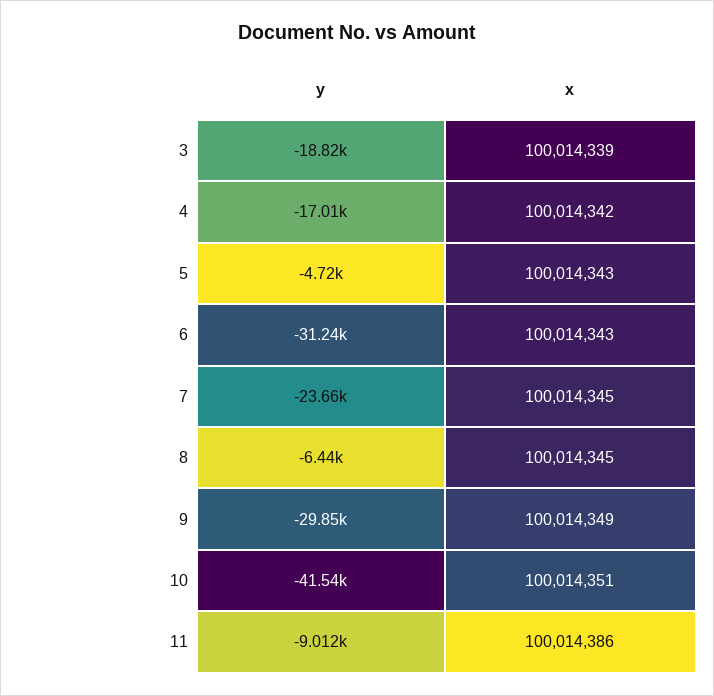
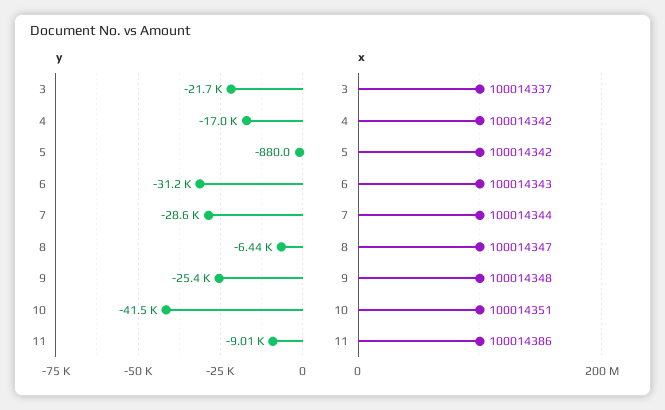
y, 3: -18820 -> -21700
x, 3: 100014339 -> 100014337
y, 5: -4720 -> -880
x, 5: 100014343 -> 100014342
y, 7: -23660 -> -28600
x, 7: 100014345 -> 100014344
x, 8: 100014345 -> 100014347
y, 9: -29850 -> -25400
x, 9: 100014349 -> 100014348

